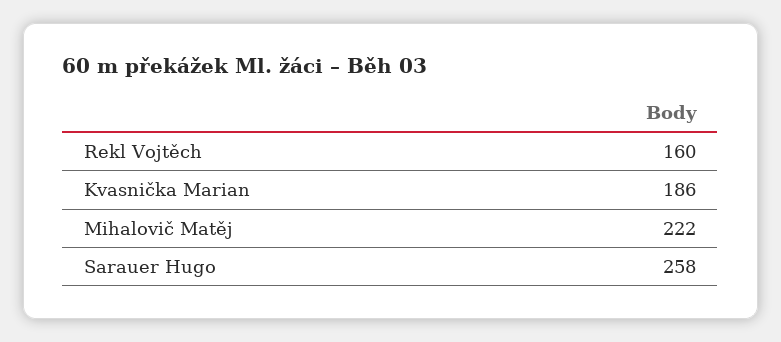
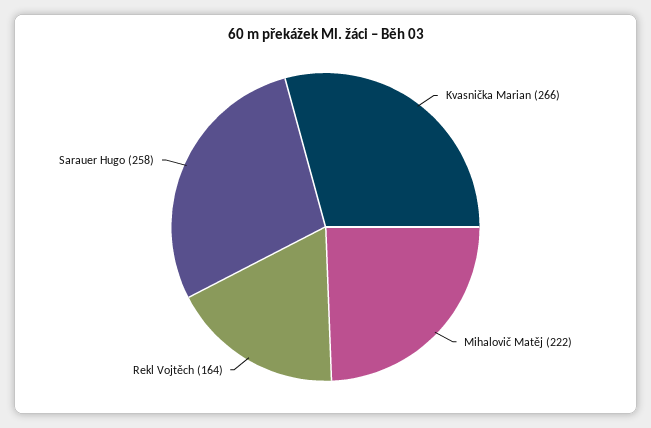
Rekl Vojtěch: 160 -> 164
Kvasnička Marian: 186 -> 266

